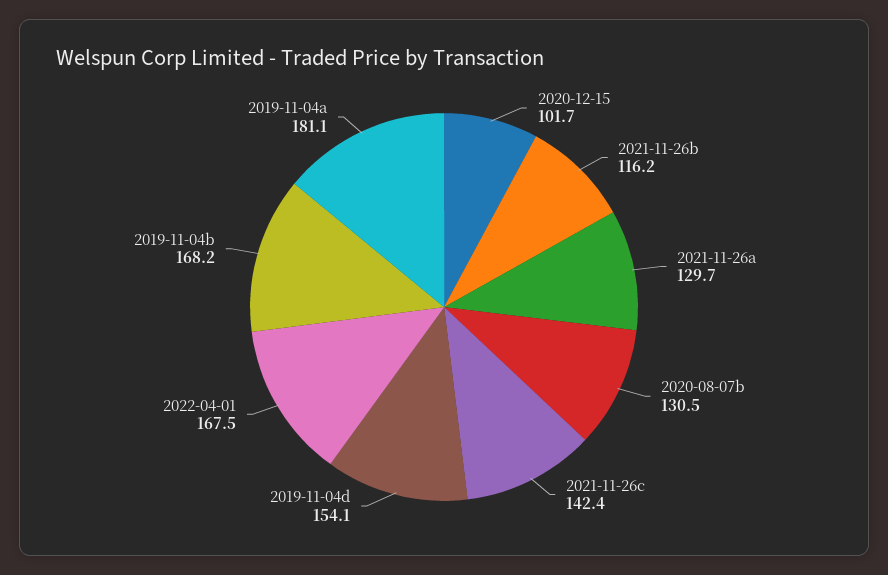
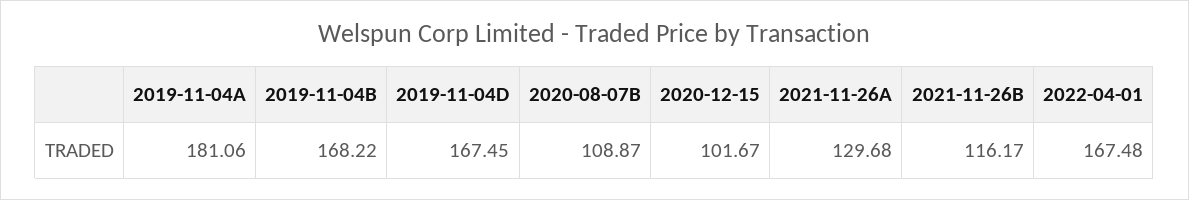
2020-08-07b: 130.5 -> 108.87
2021-11-26c: 142.4 -> none
2019-11-04d: 154.1 -> 167.45

